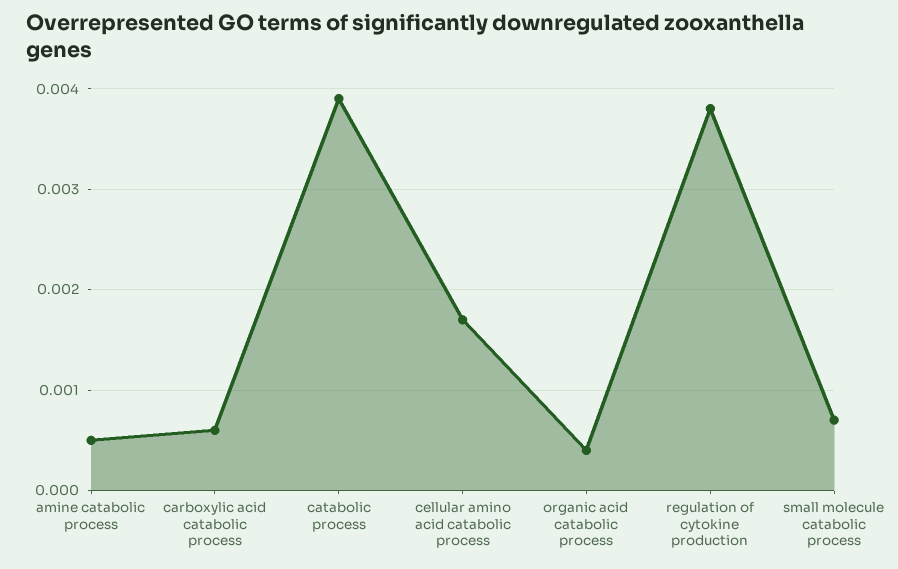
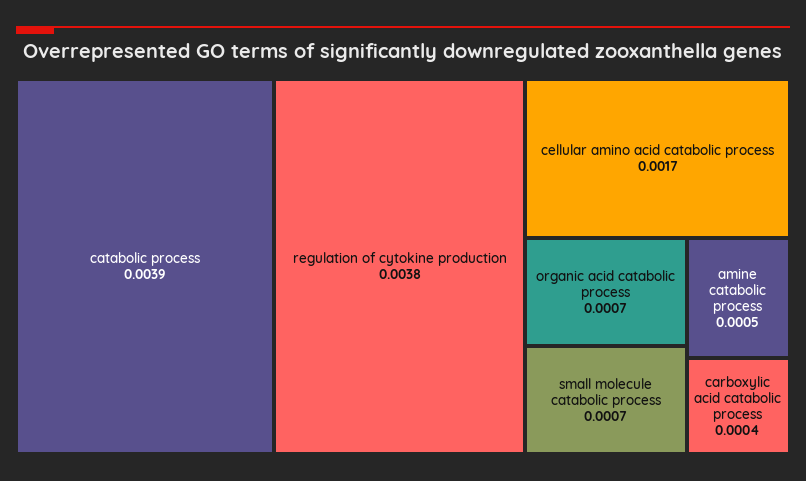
carboxylic acid catabolic process: 0.0006 -> 0.0004
organic acid catabolic process: 0.0004 -> 0.0007

